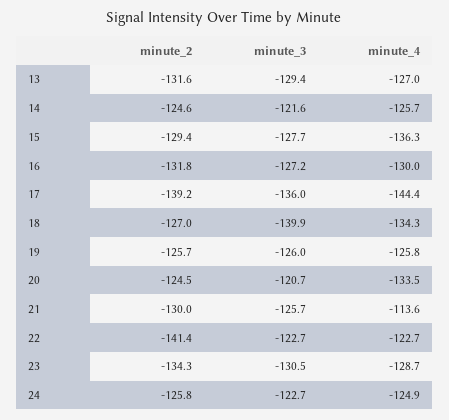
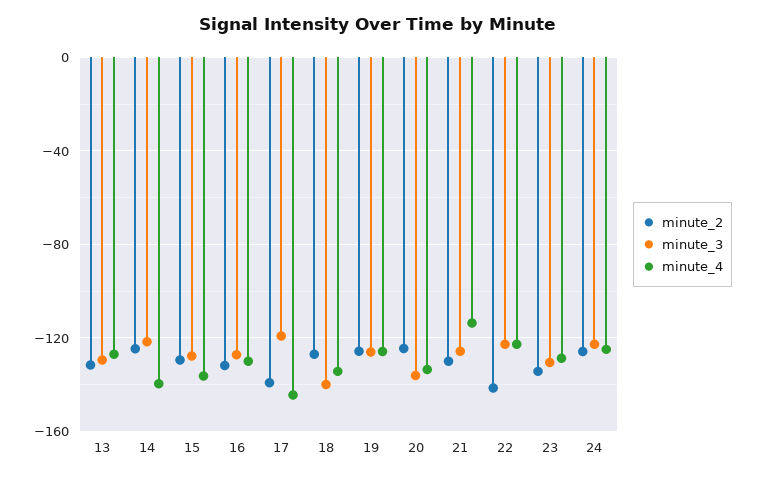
minute_4, 14: -125.7 -> -140
minute_3, 17: -136 -> -120
minute_3, 20: -120.7 -> -135

